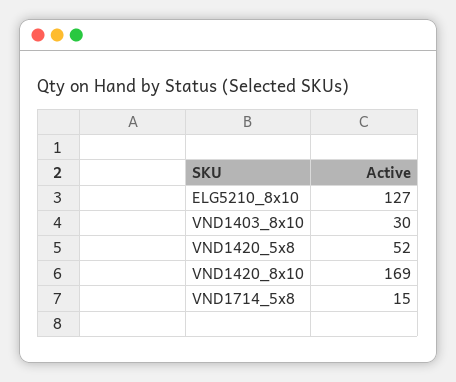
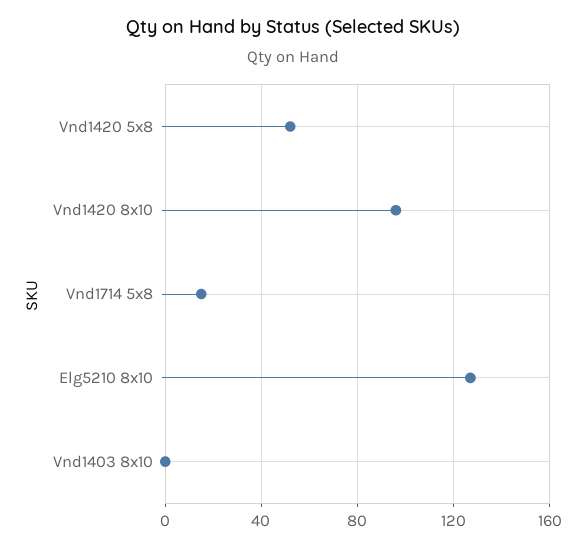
VND1403_8x10: 30 -> 0
VND1420_8x10: 169 -> 95

